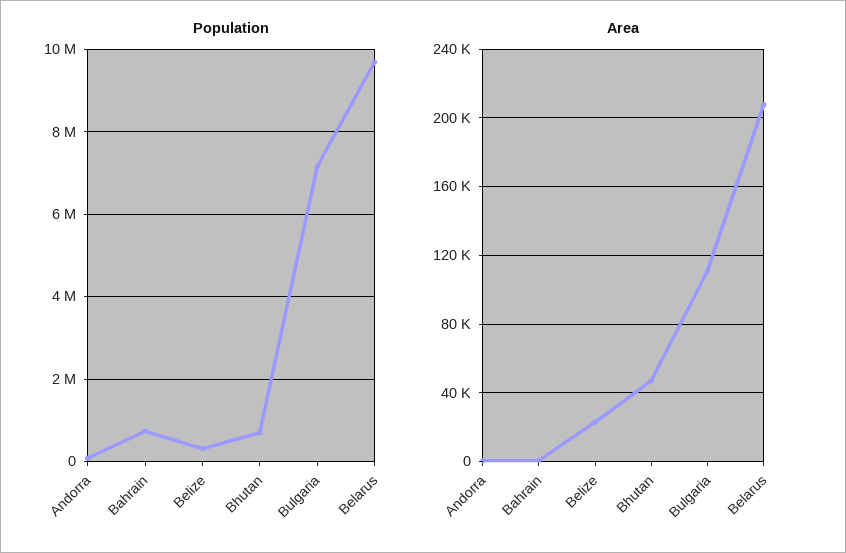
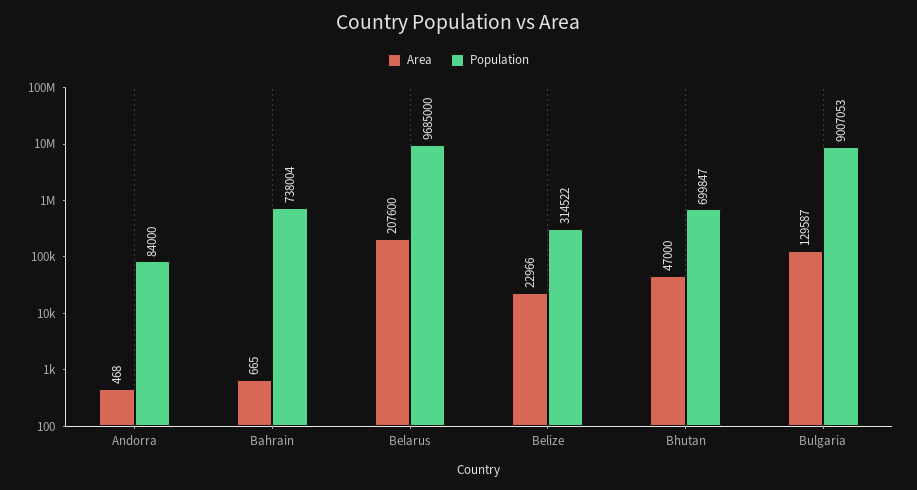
Population, Bulgaria: 7200000 -> 9007053
Area, Bulgaria: 110000 -> 129587

